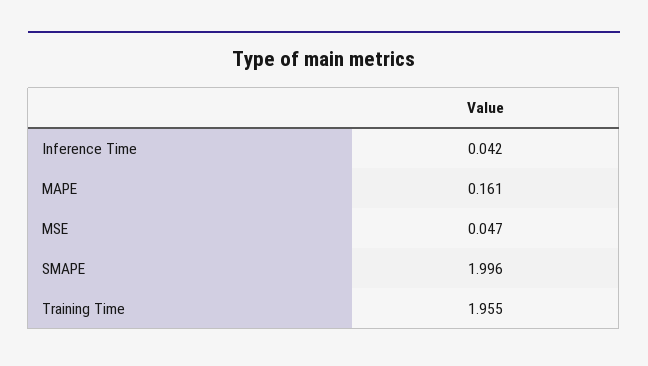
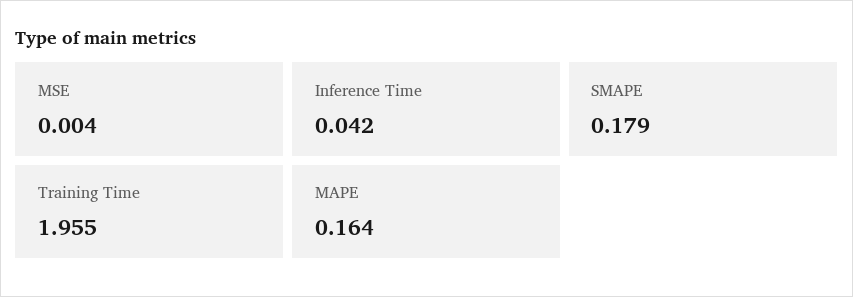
MAPE: 0.161 -> 0.164
MSE: 0.047 -> 0.004
SMAPE: 1.996 -> 0.179

